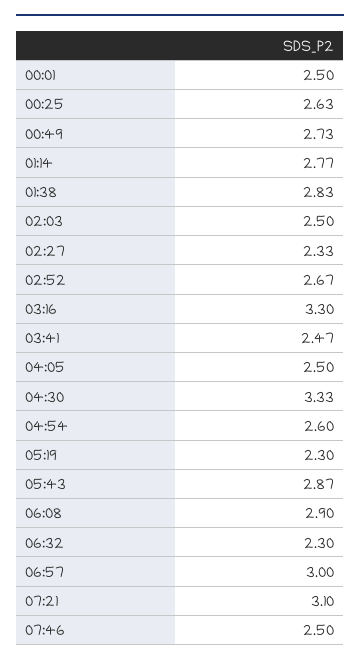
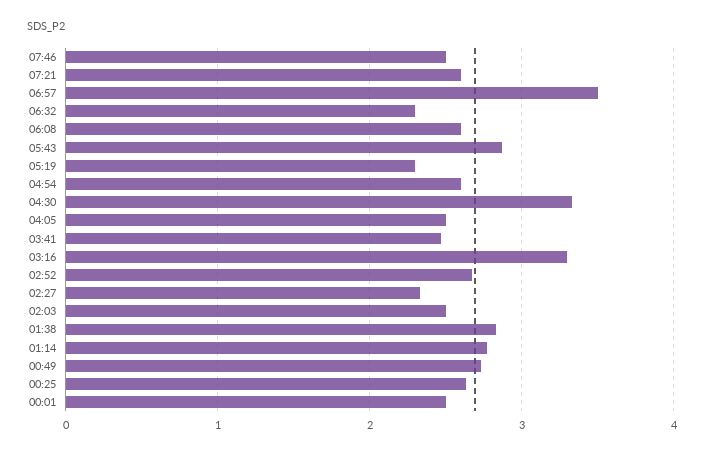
06:08: 2.9 -> 2.6
06:57: 3 -> 3.5
07:21: 3.1 -> 2.6

